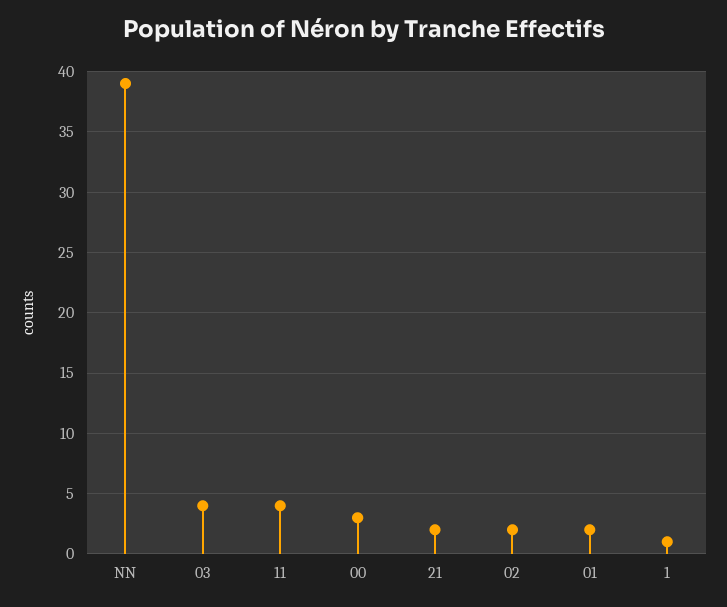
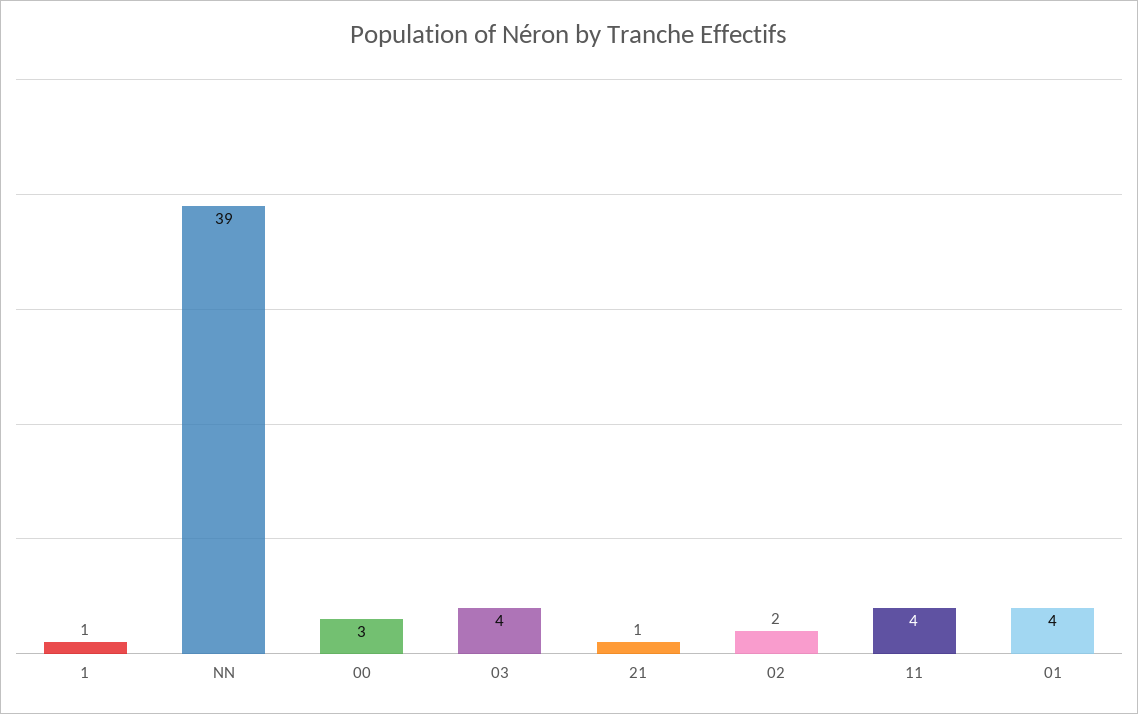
21: 2 -> 1
01: 2 -> 4

